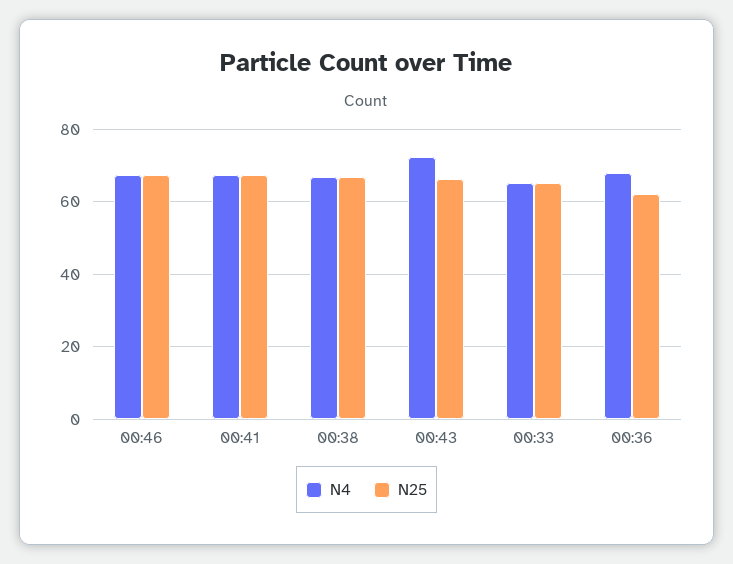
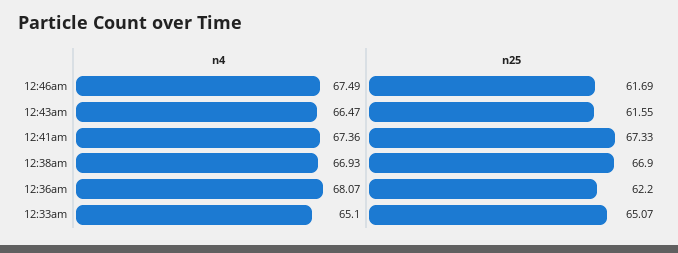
N25, 00:46: 68 -> 61.69
N4, 00:43: 72 -> 66.47
N25, 00:43: 66 -> 61.55

